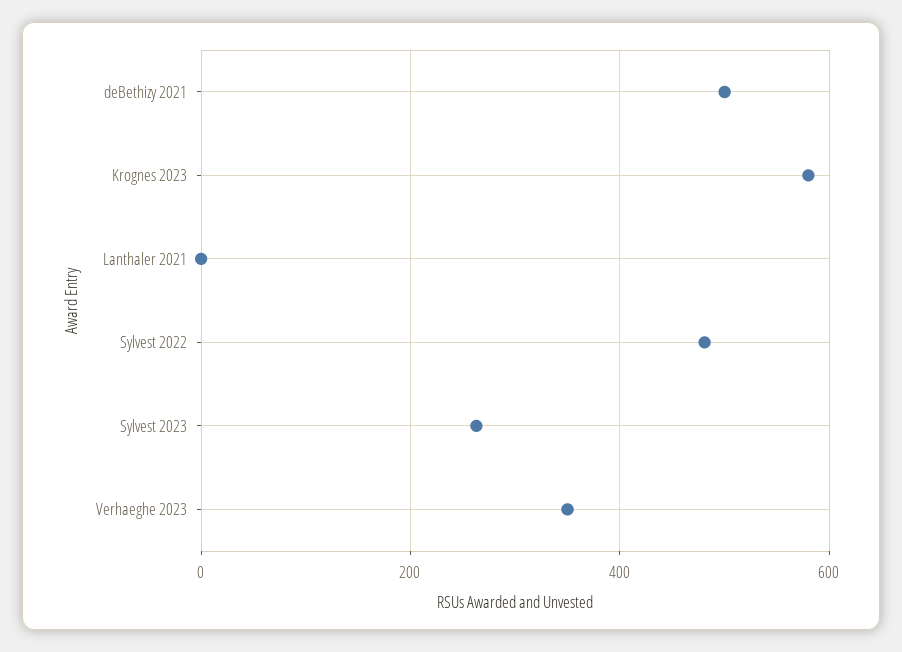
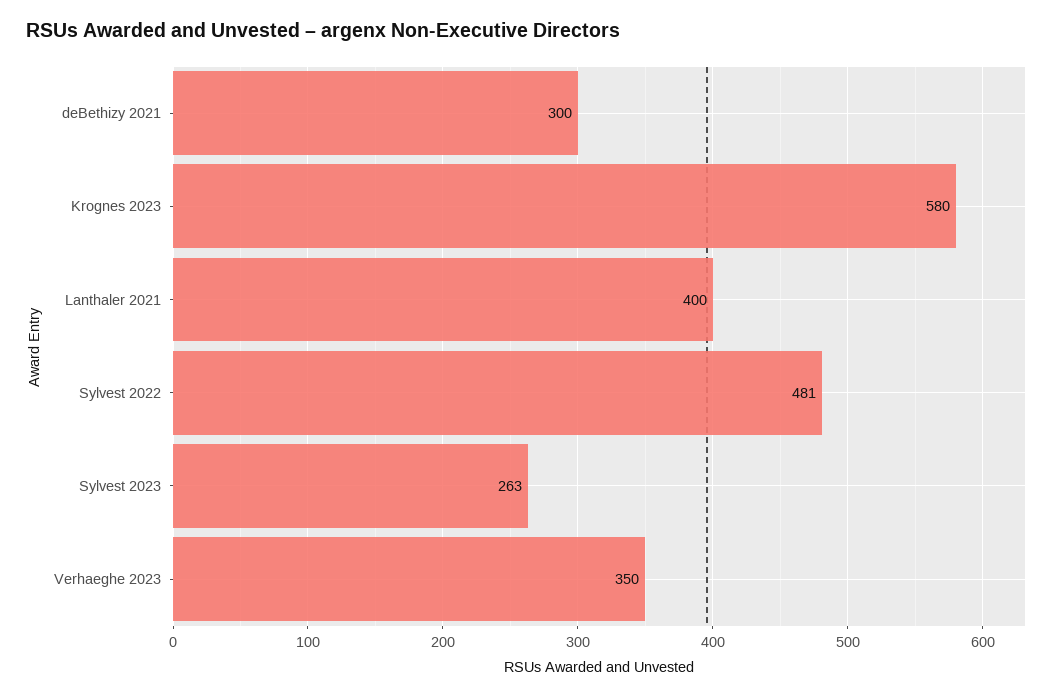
deBethizy 2021: 500 -> 300
Lanthaler 2021: 0 -> 400

